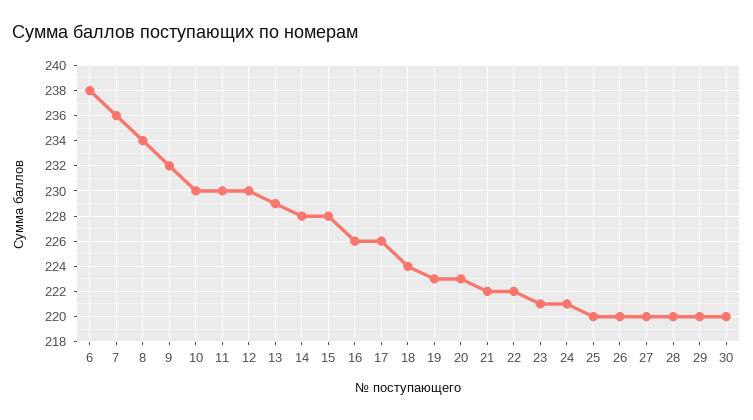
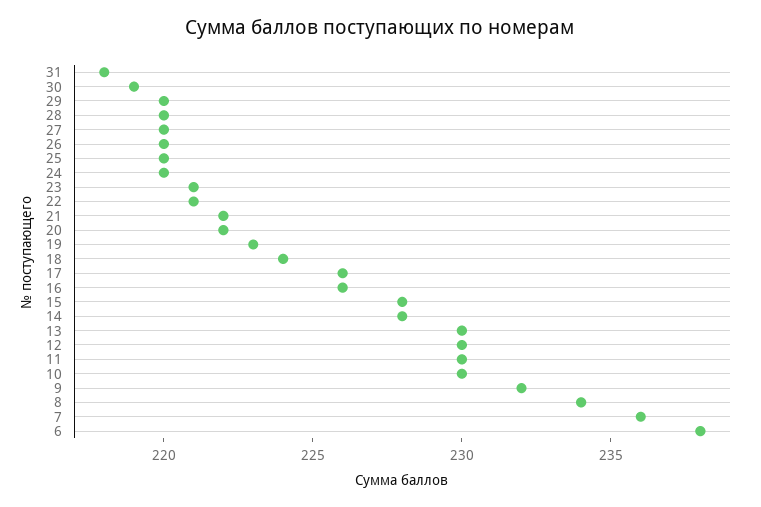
13: 229 -> 230
20: 223 -> 222
22: 222 -> 221
24: 221 -> 220
30: 220 -> 219
31: none -> 218

